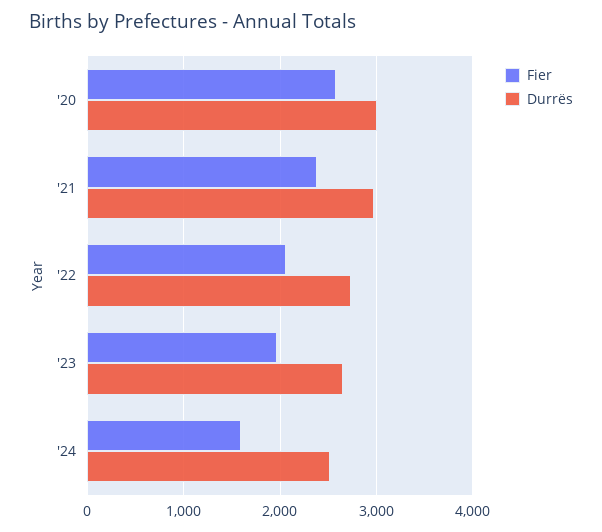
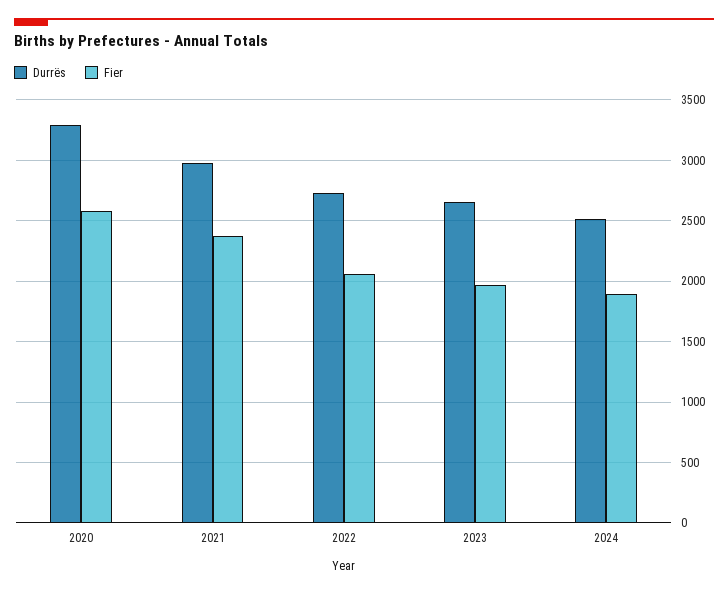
Durrës, '20: 3000 -> 3300
Fier, '24: 1600 -> 1900

